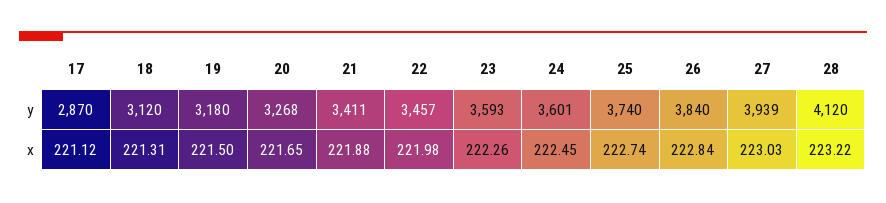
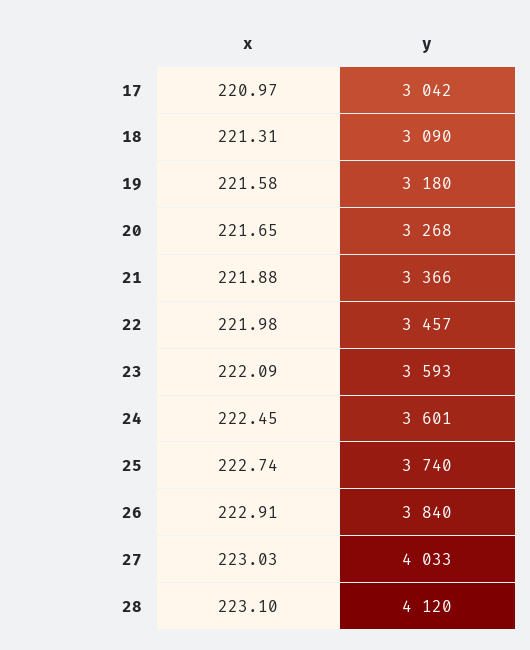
17, y: 2870 -> 3042
18, y: 3120 -> 3090
21, y: 3411 -> 3366
27, y: 3939 -> 4033
17, x: 221.12 -> 220.97
19, x: 221.5 -> 221.58
23, x: 222.26 -> 222.09
26, x: 222.84 -> 222.91
28, x: 223.22 -> 223.1

